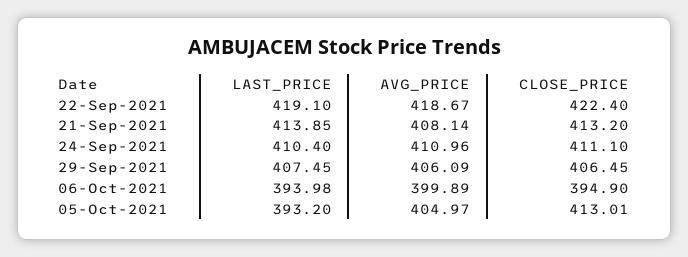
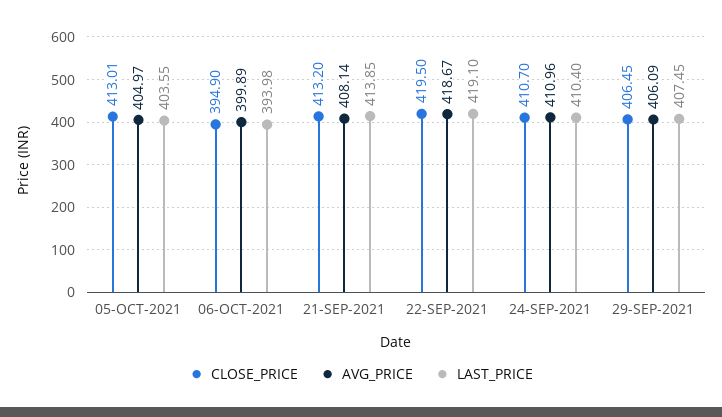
CLOSE_PRICE, 22-Sep-2021: 422.4 -> 419.5
CLOSE_PRICE, 24-Sep-2021: 411.1 -> 410.7
LAST_PRICE, 05-Oct-2021: 393.2 -> 403.55

